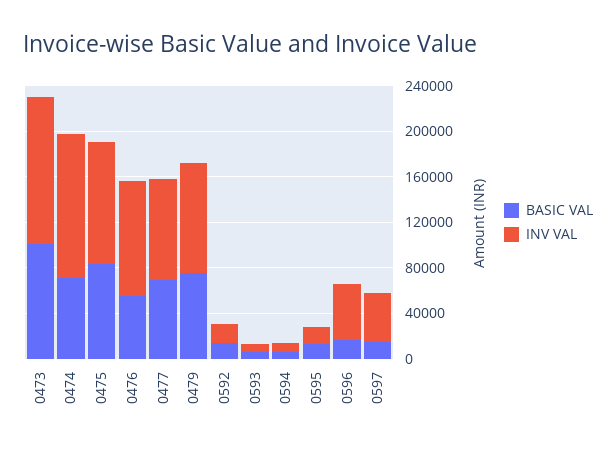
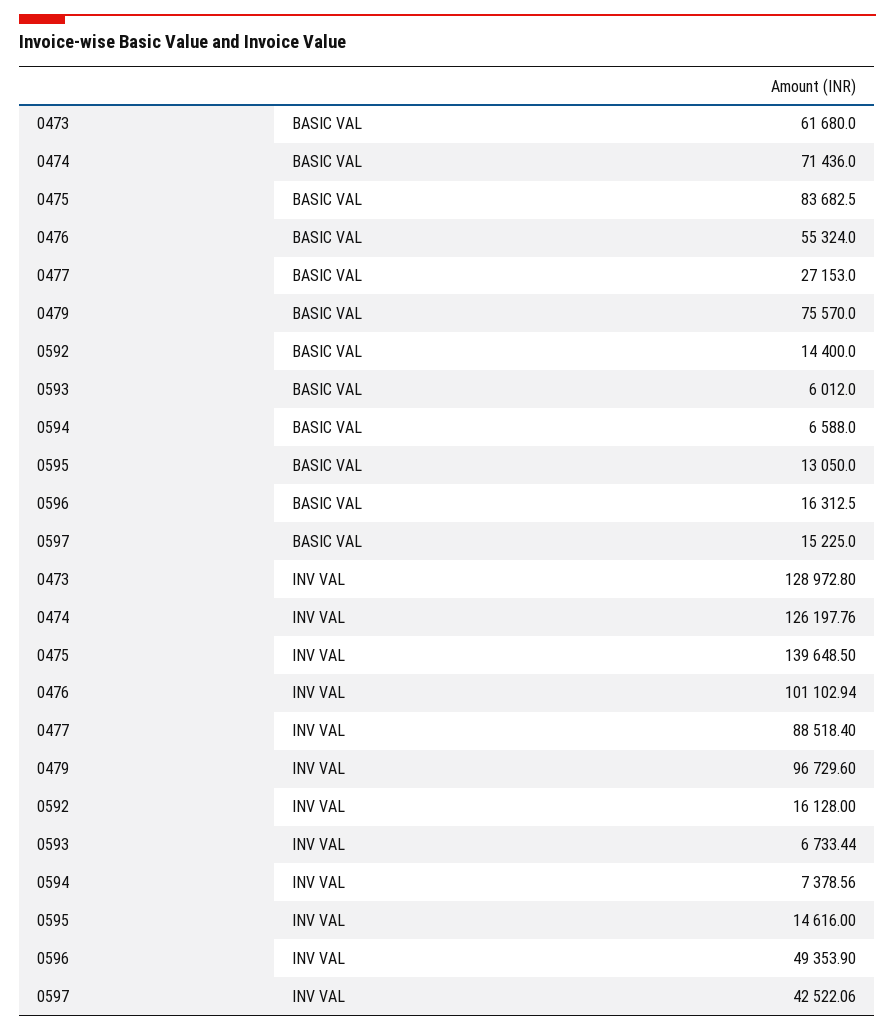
BASIC VAL, 0473: 100000 -> 61680
INV VAL, 0475: 110000 -> 139648.5
BASIC VAL, 0477: 70000 -> 27153

